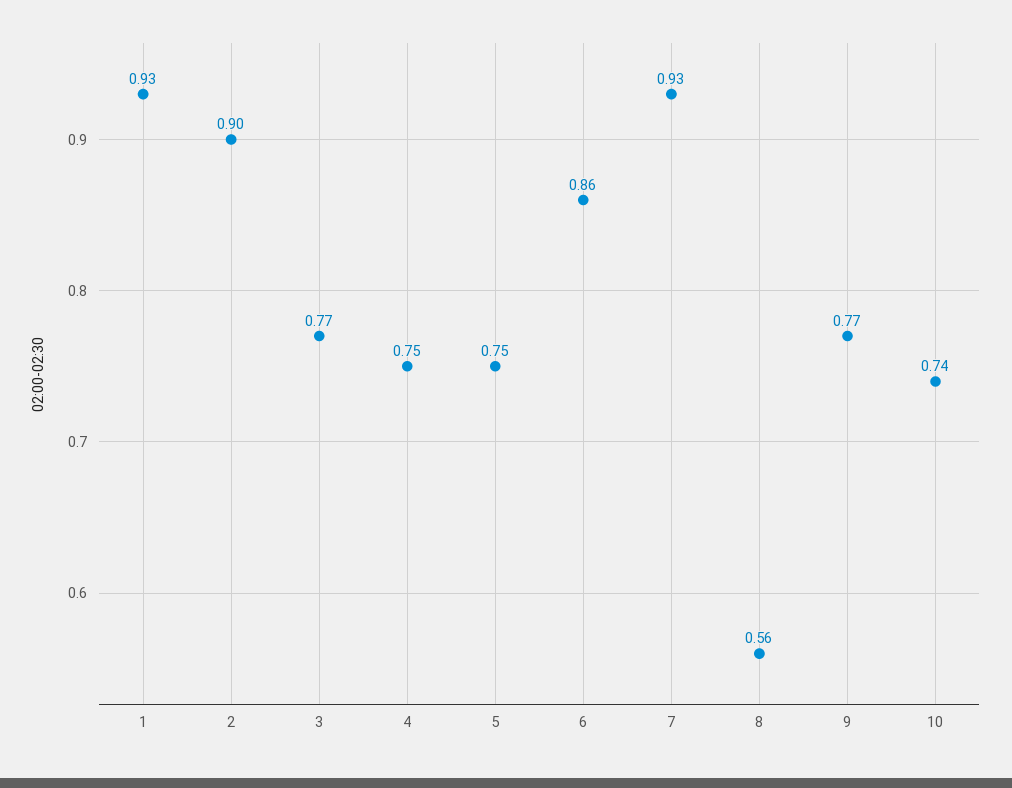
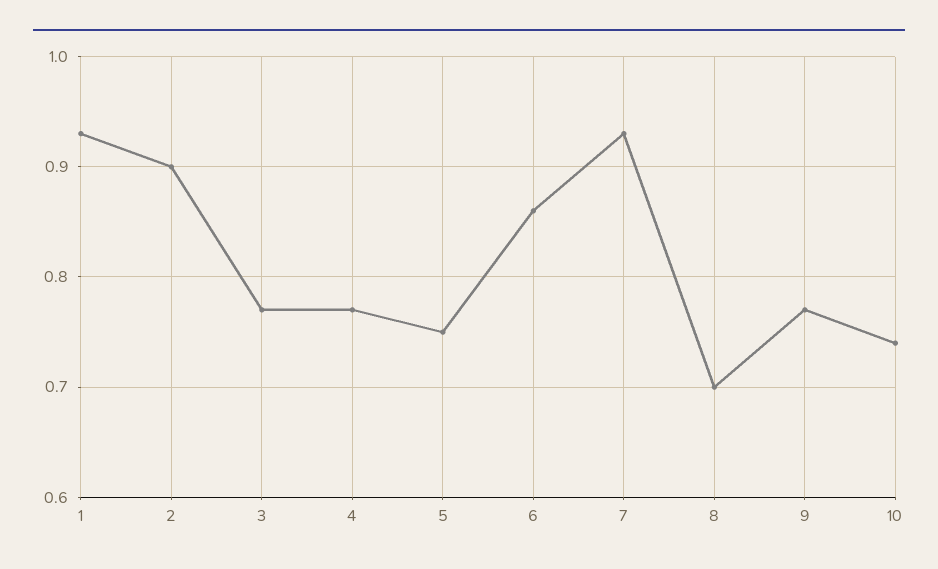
4: 0.75 -> 0.77
8: 0.56 -> 0.7

